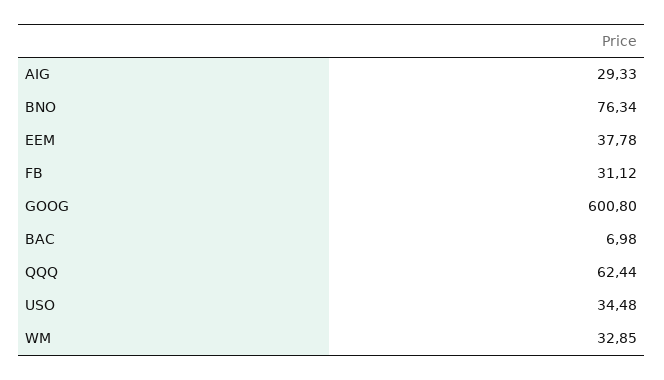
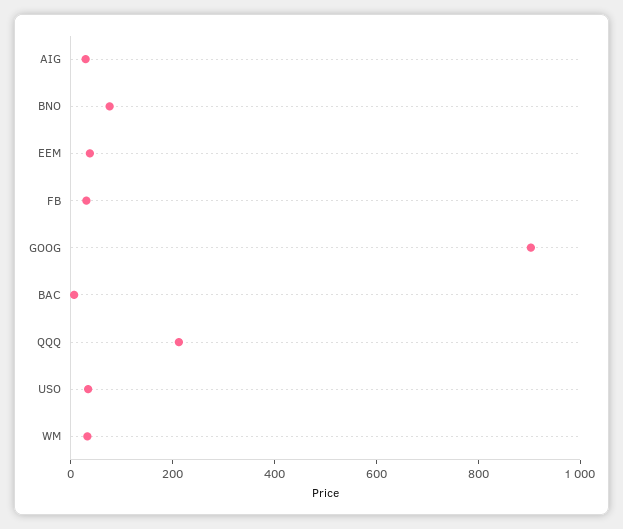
GOOG: 600.8 -> 900
QQQ: 62.44 -> 200

